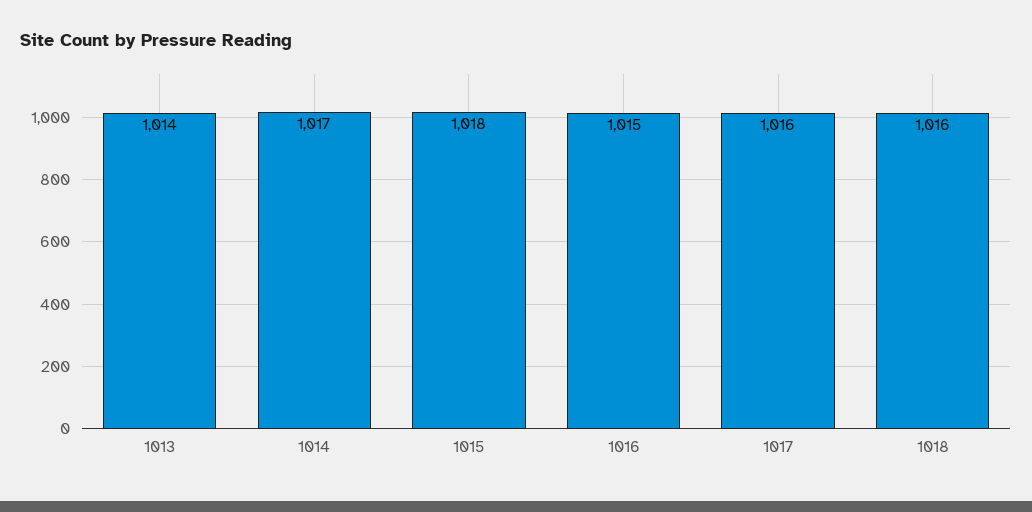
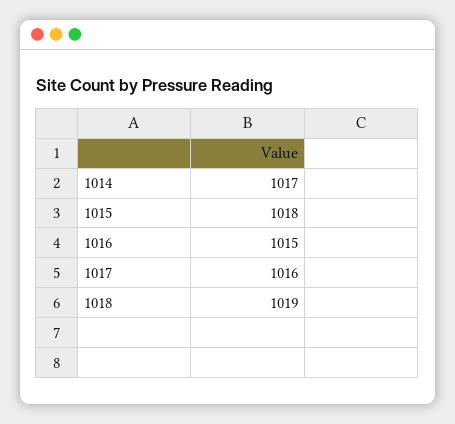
1013: 1014 -> none
1018: 1016 -> 1019

